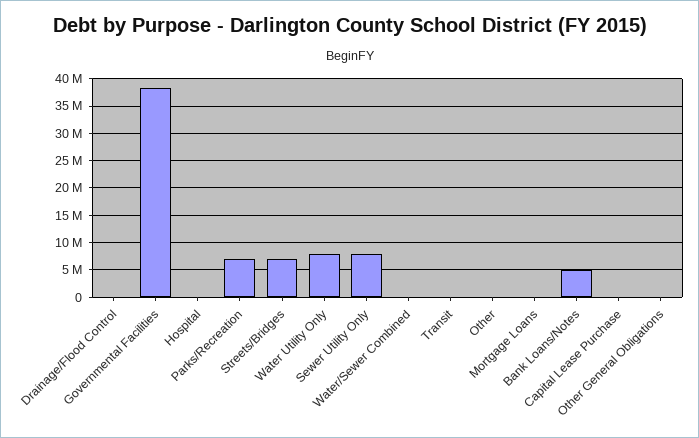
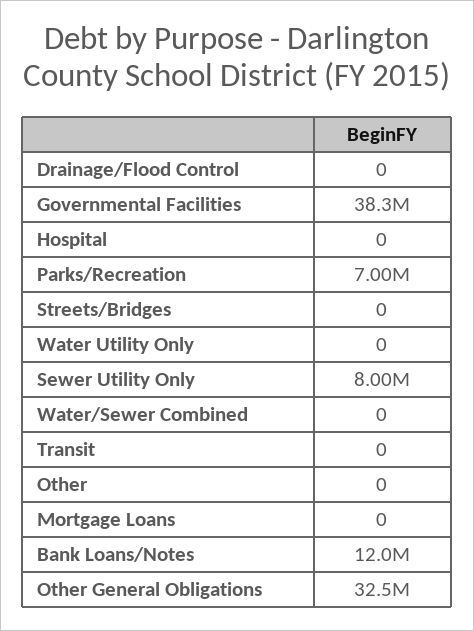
Streets/Bridges: 7500000 -> 0
Water Utility Only: 7500000 -> 0
Bank Loans/Notes: 5000000 -> 12000000
Capital Lease Purchase: 0 -> none
Other General Obligations: 0 -> 32500000

